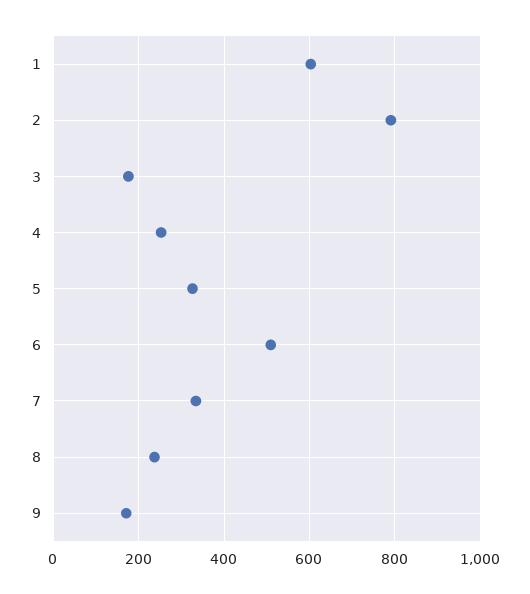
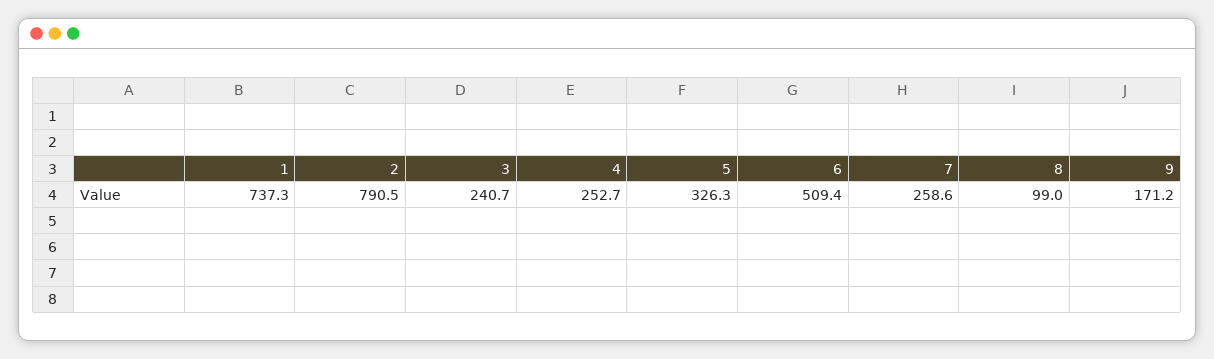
1: 600 -> 737.3
3: 180 -> 240.7
7: 340 -> 258.6
8: 240 -> 99

